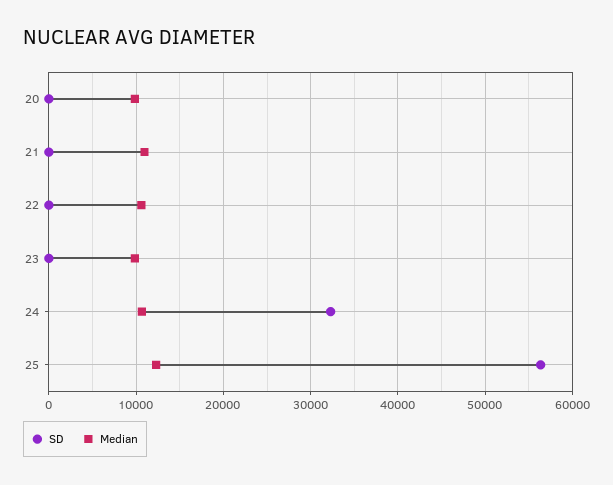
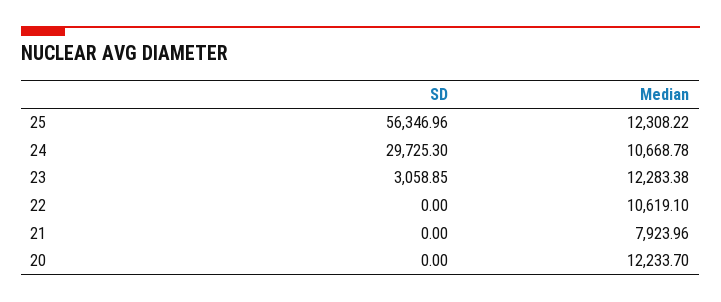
Median, 20: 10000 -> 12233.7
Median, 21: 11000 -> 7923.96
SD, 23: 0 -> 3058.85
Median, 23: 10000 -> 12283.38
SD, 24: 32000 -> 29725.3

